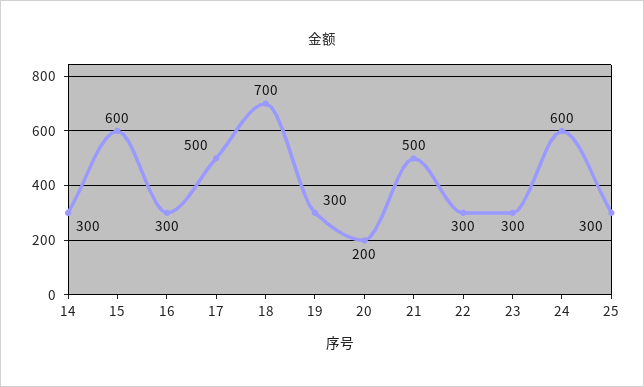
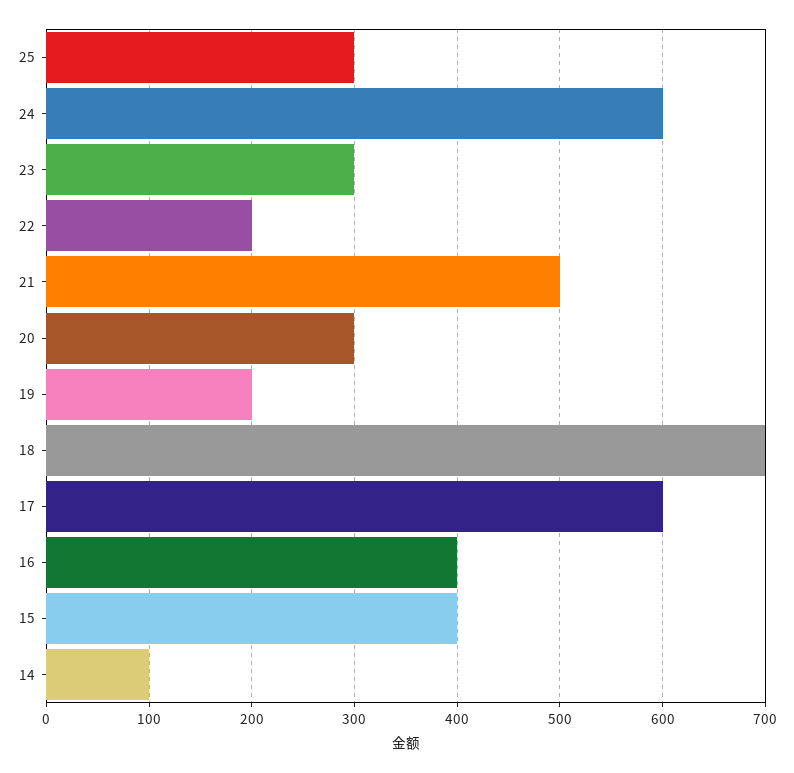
14: 300 -> 100
15: 600 -> 400
16: 300 -> 400
17: 500 -> 600
19: 300 -> 200
20: 200 -> 300
22: 300 -> 200

